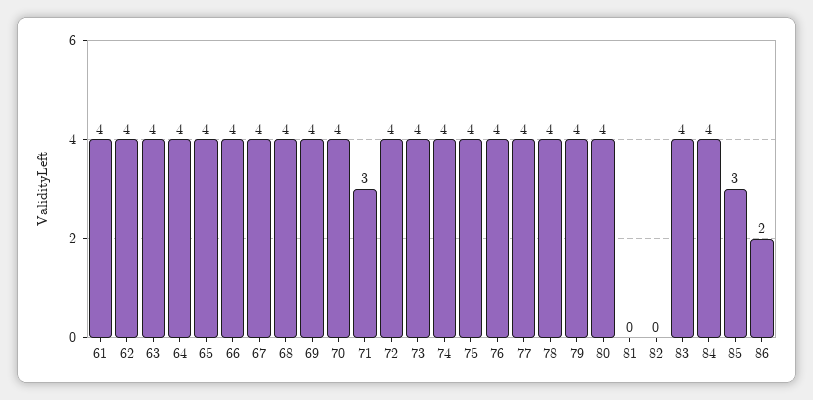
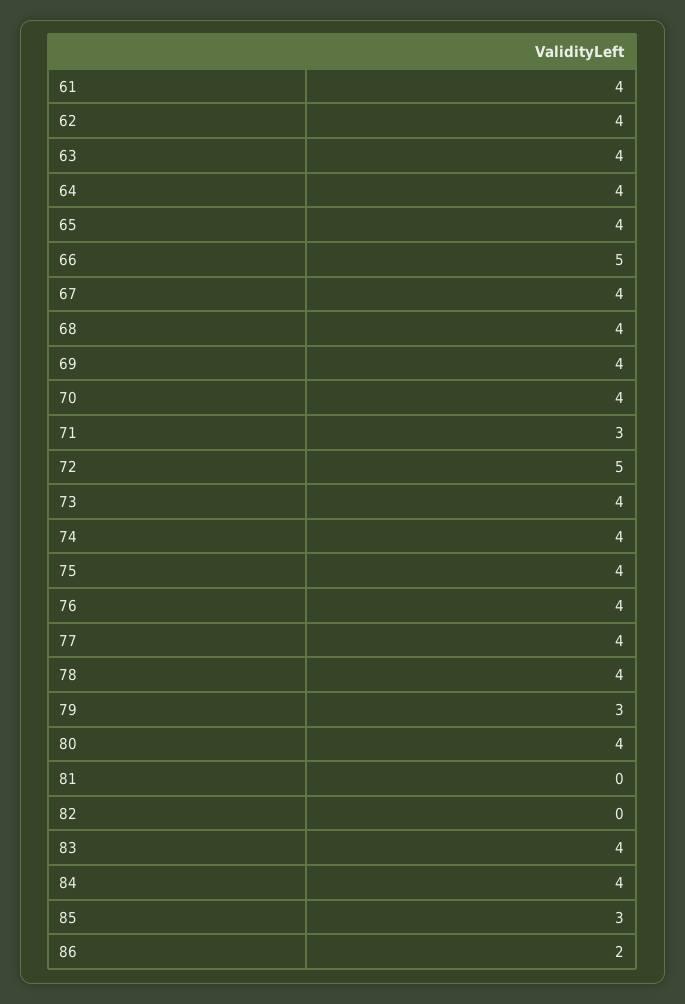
66: 4 -> 5
72: 4 -> 5
79: 4 -> 3

